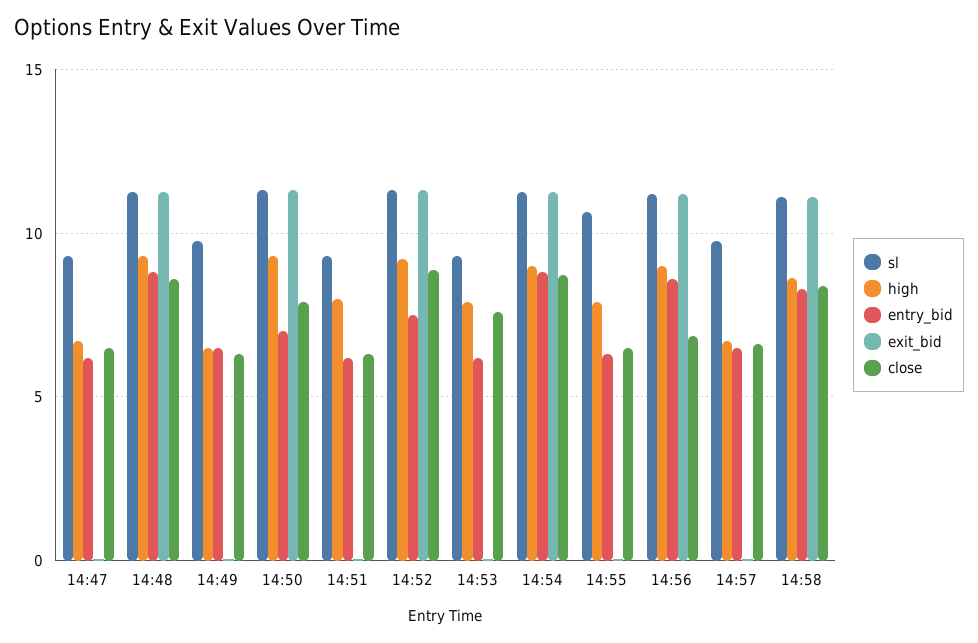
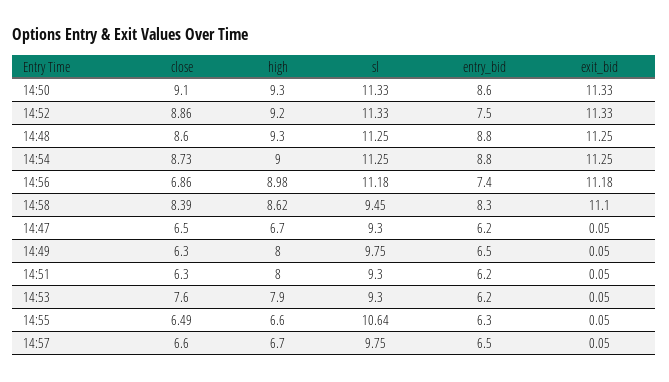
high, 14:49: 6.5 -> 8
entry_bid, 14:50: 7 -> 8.6
close, 14:50: 8 -> 9.1
high, 14:55: 8 -> 6.6
entry_bid, 14:56: 8.5 -> 7.4
sl, 14:58: 11 -> 9.45

